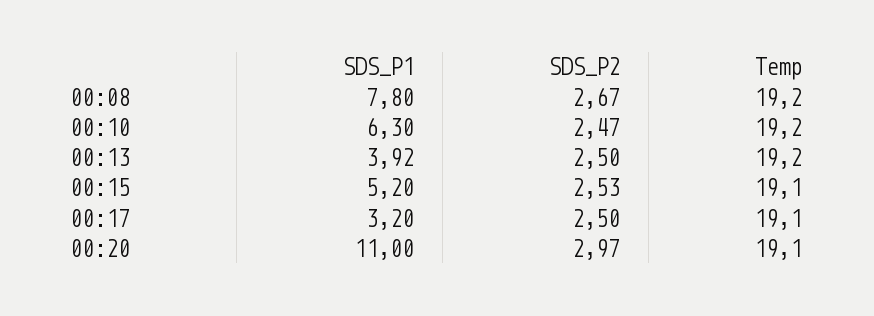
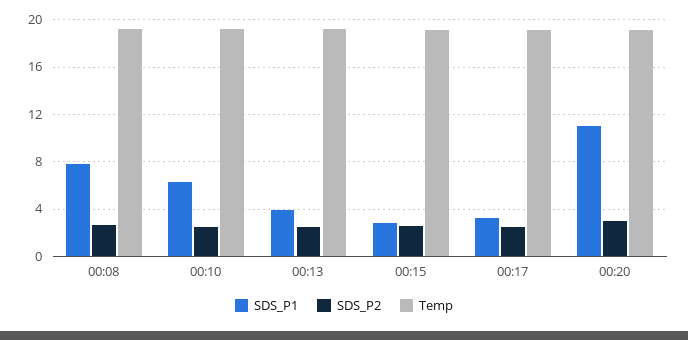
SDS_P1, 00:15: 5.2 -> 3

